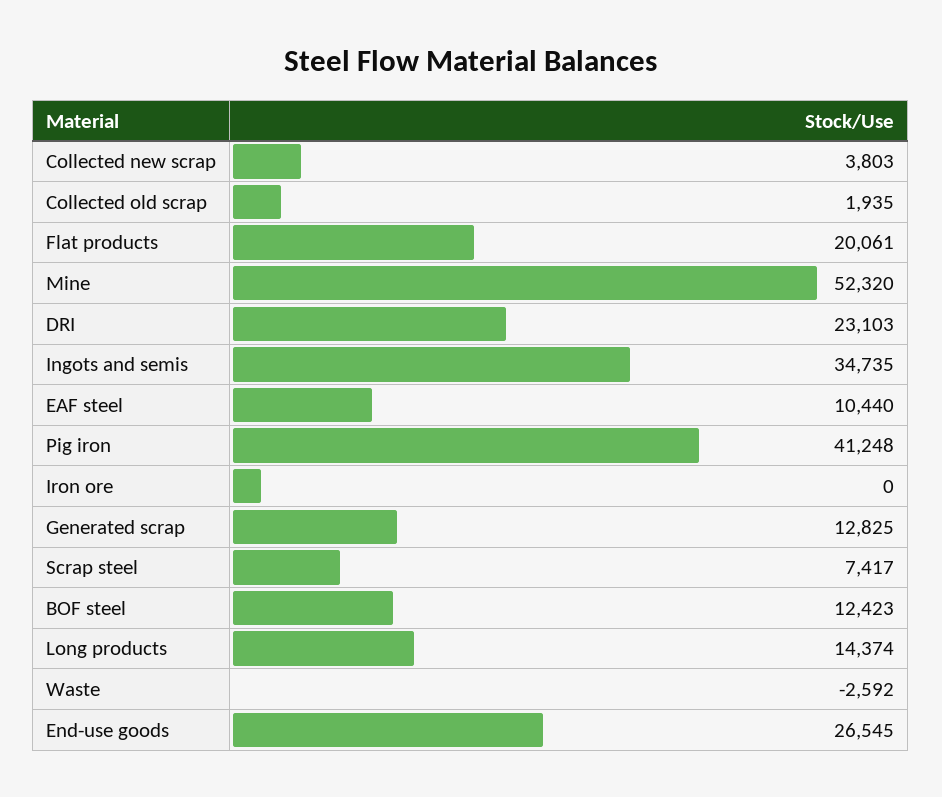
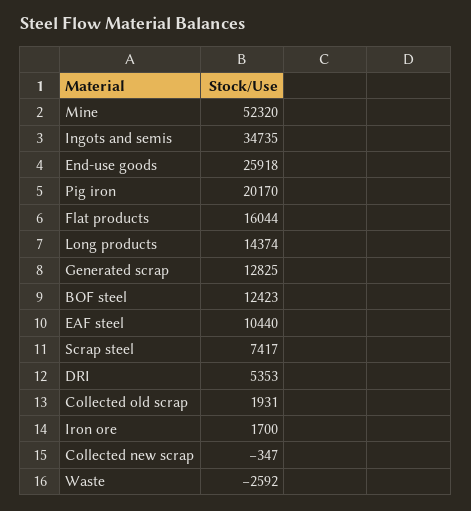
Collected new scrap: 3803 -> -347
Collected old scrap: 1935 -> 1931
Flat products: 20061 -> 16044
DRI: 23103 -> 5353
Pig iron: 41248 -> 20170
Iron ore: 0 -> 1700
End-use goods: 26545 -> 25918

